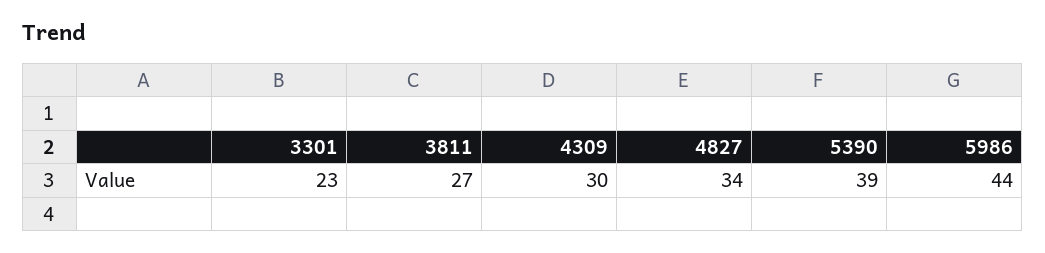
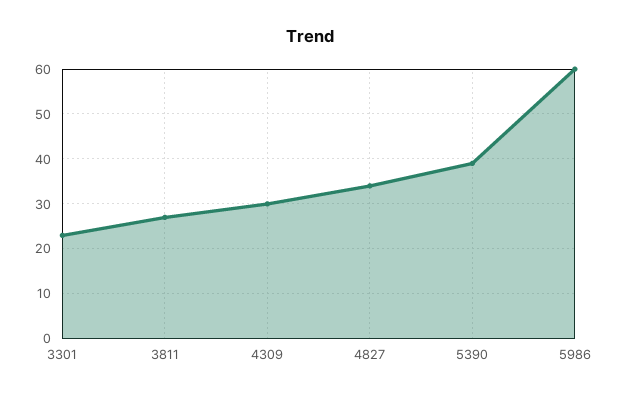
5986: 44 -> 60

